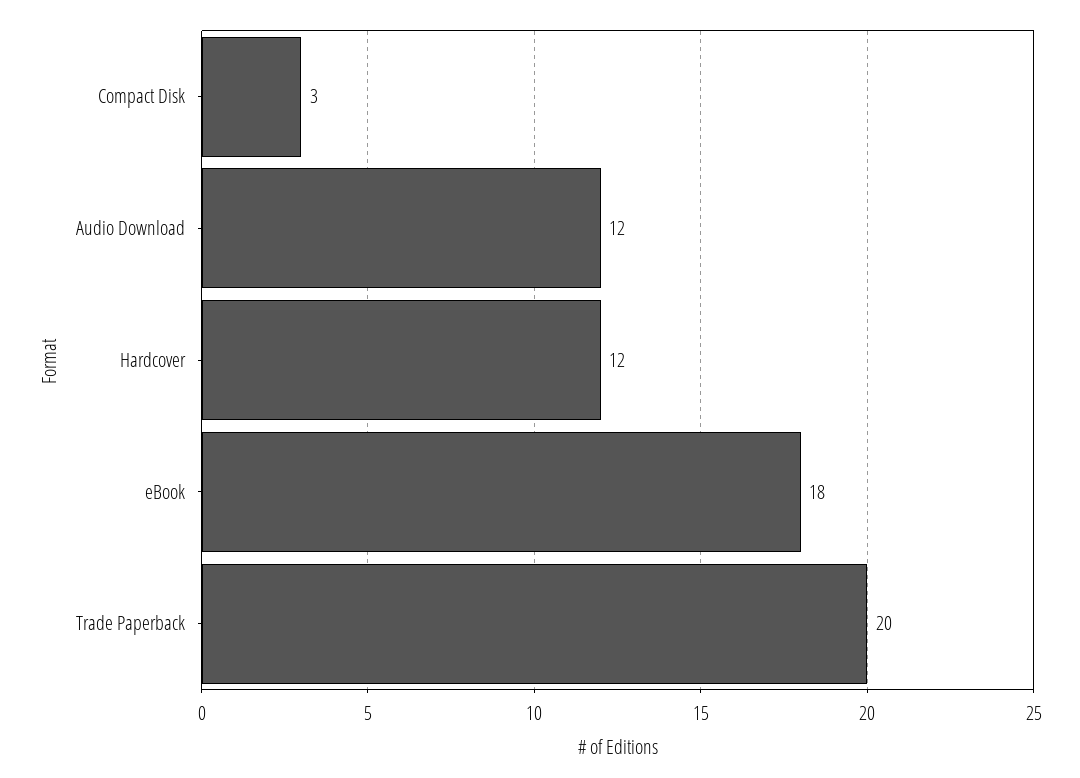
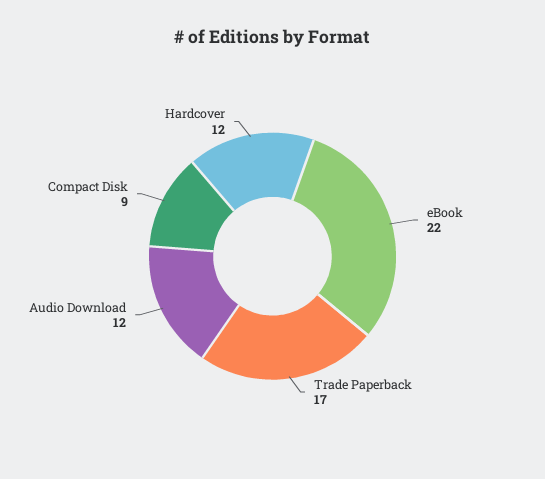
Compact Disk: 3 -> 9
eBook: 18 -> 22
Trade Paperback: 20 -> 17

